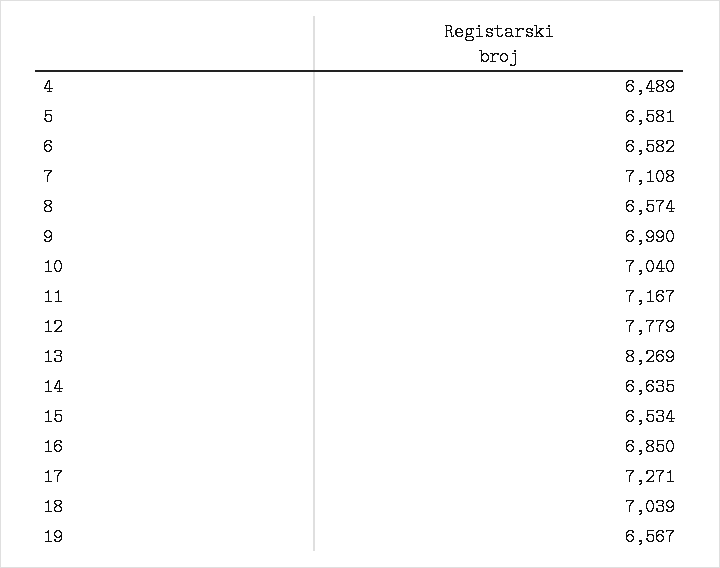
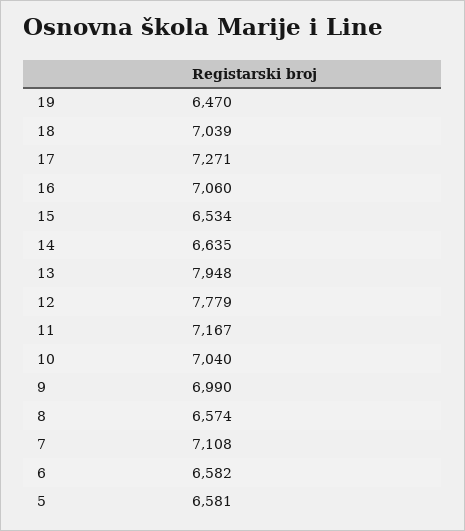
4: 6489 -> none
13: 8269 -> 7948
16: 6850 -> 7060
19: 6567 -> 6470

